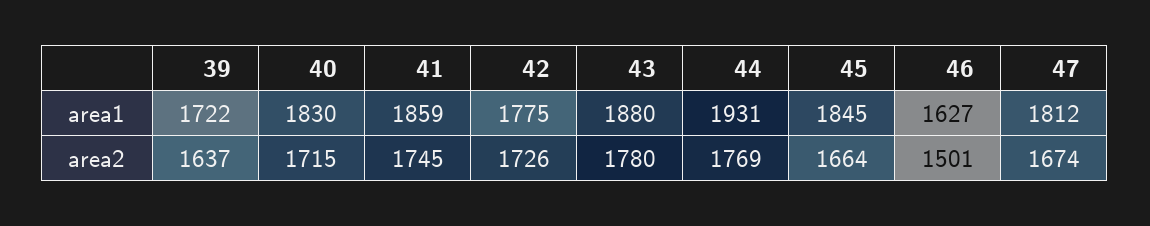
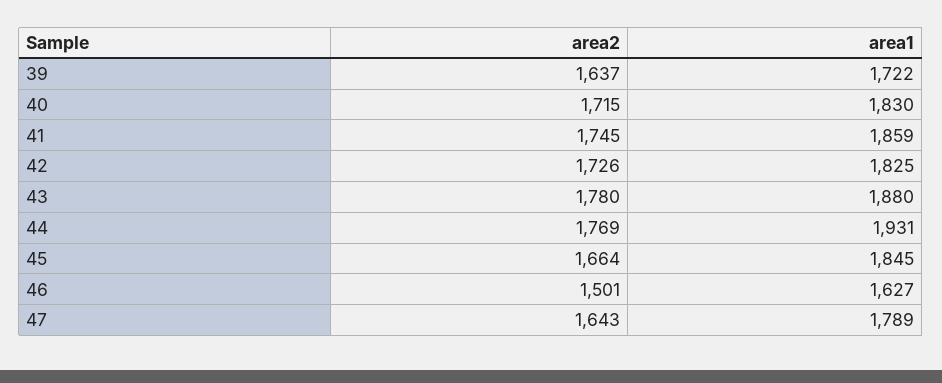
42, area1: 1775 -> 1825
47, area1: 1812 -> 1789
47, area2: 1674 -> 1643

